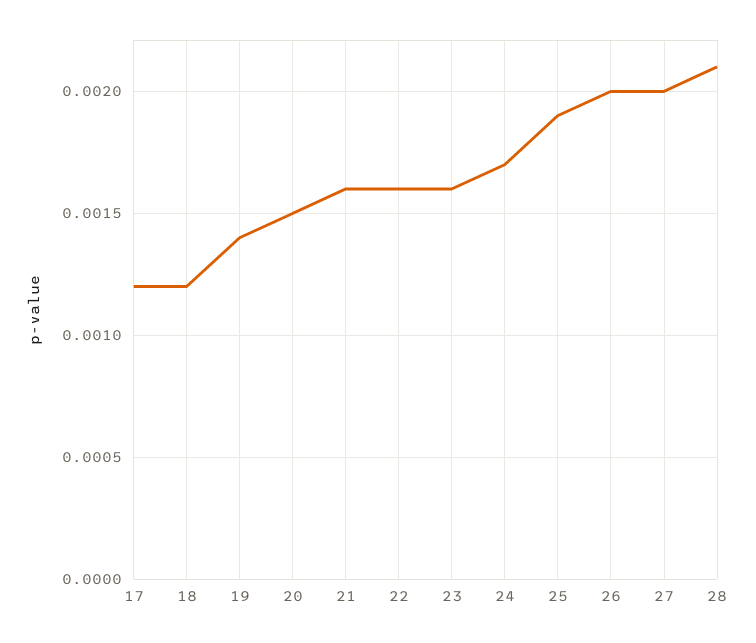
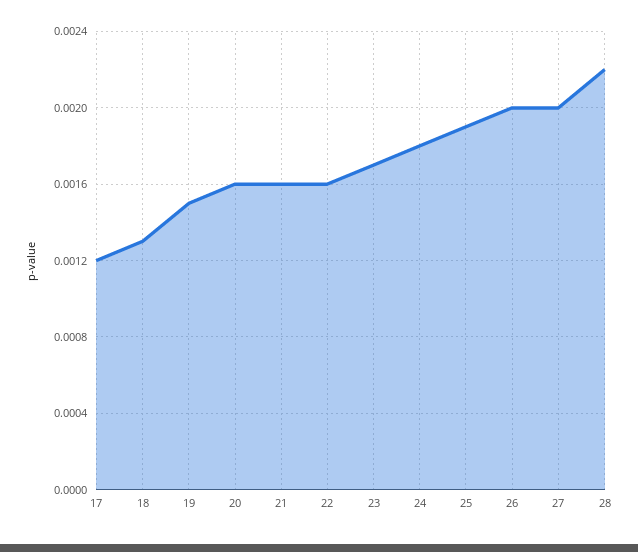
18: 0.0012 -> 0.0013
19: 0.0014 -> 0.0015
20: 0.0015 -> 0.0016
23: 0.0016 -> 0.0017
24: 0.0017 -> 0.0018
28: 0.0021 -> 0.0022

